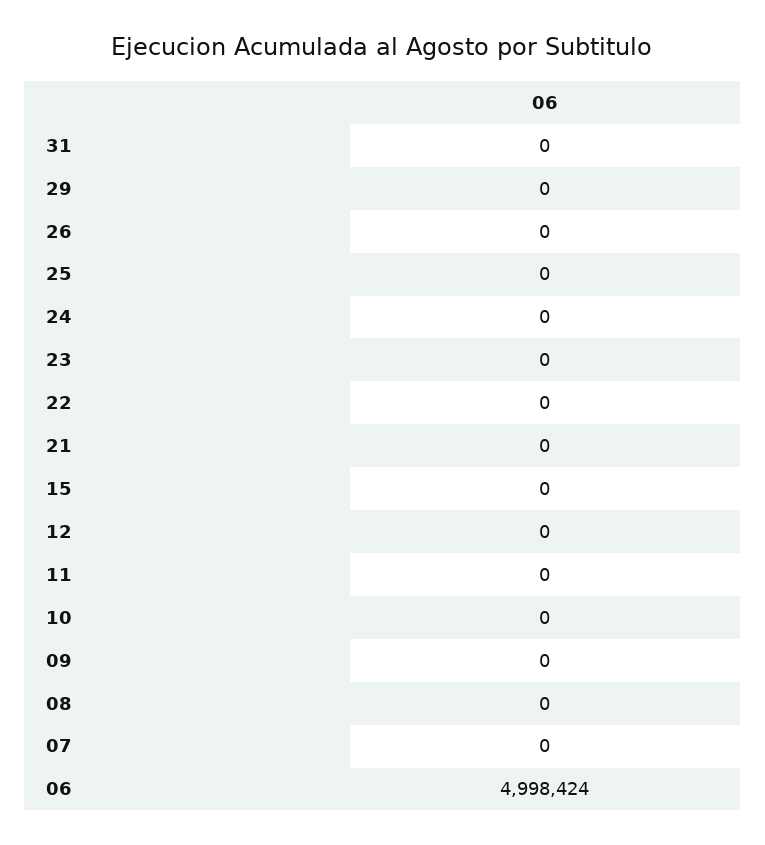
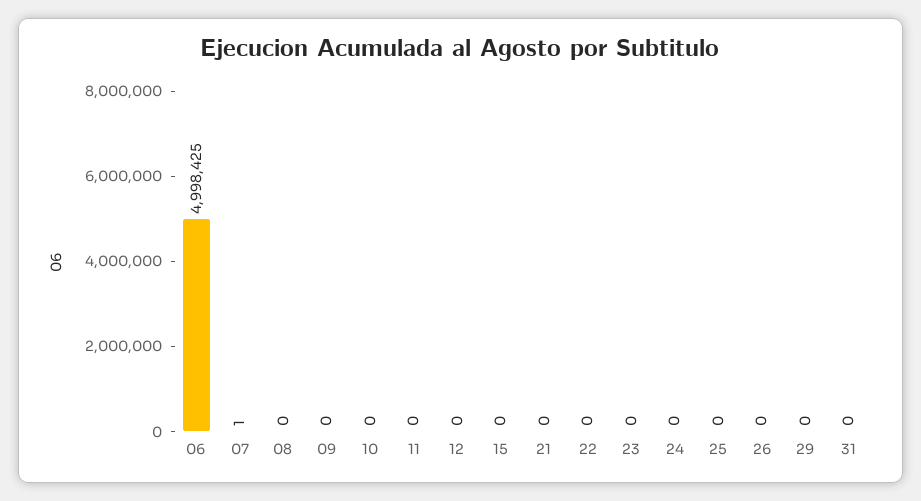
07: 0 -> 1
06: 4998424 -> 4998425

